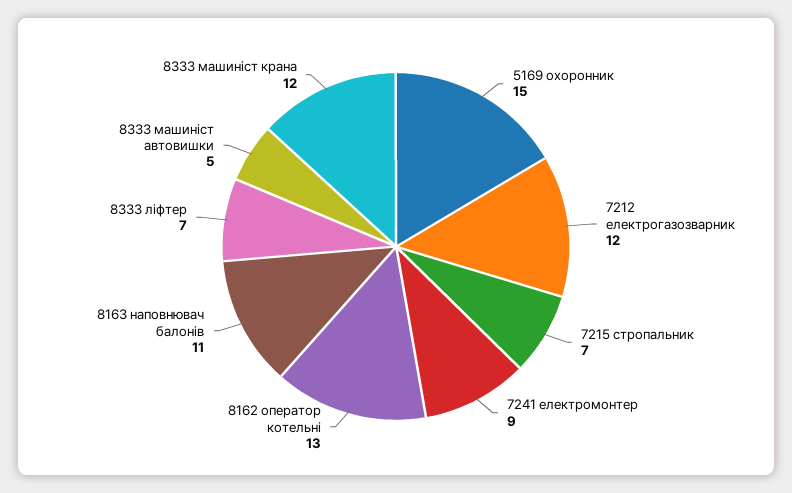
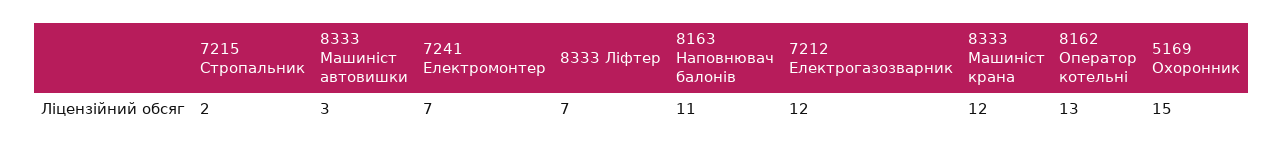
7215 стропальник: 7 -> 2
7241 електромонтер: 9 -> 7
8333 машиніст автовишки: 5 -> 3

